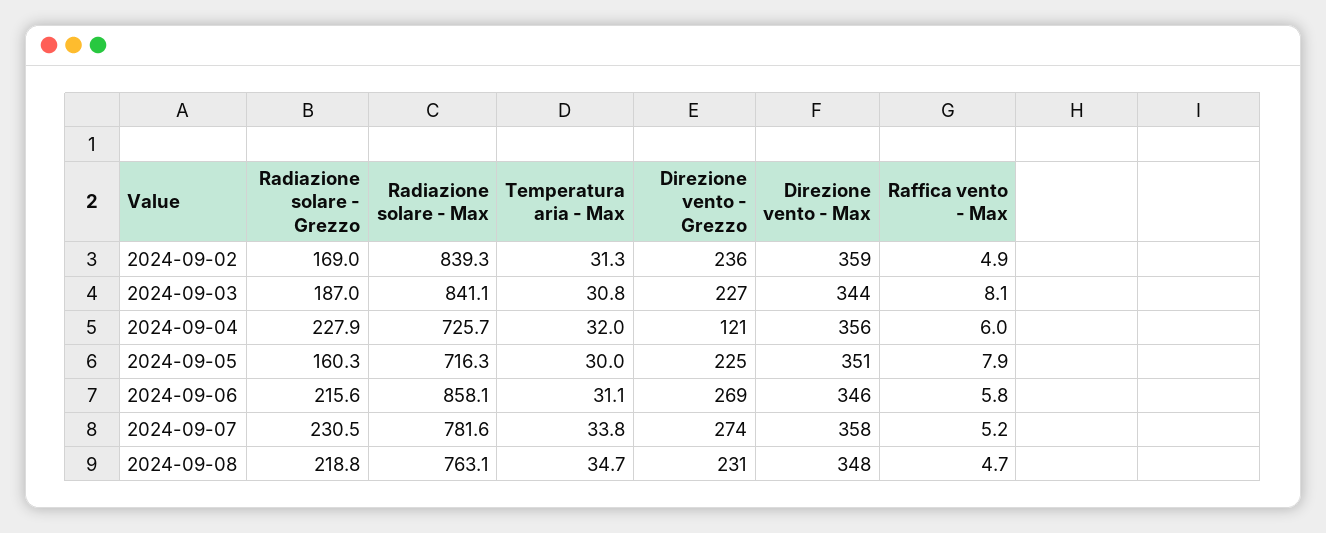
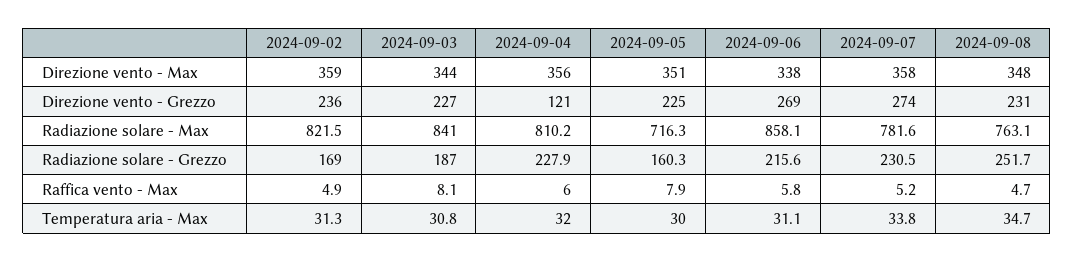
Radiazione solare - Max, 2024-09-02: 839.3 -> 821.5
Radiazione solare - Max, 2024-09-03: 841.1 -> 841
Radiazione solare - Max, 2024-09-04: 725.7 -> 810.2
Direzione vento - Max, 2024-09-06: 346 -> 338
Radiazione solare - Grezzo, 2024-09-08: 218.8 -> 251.7

